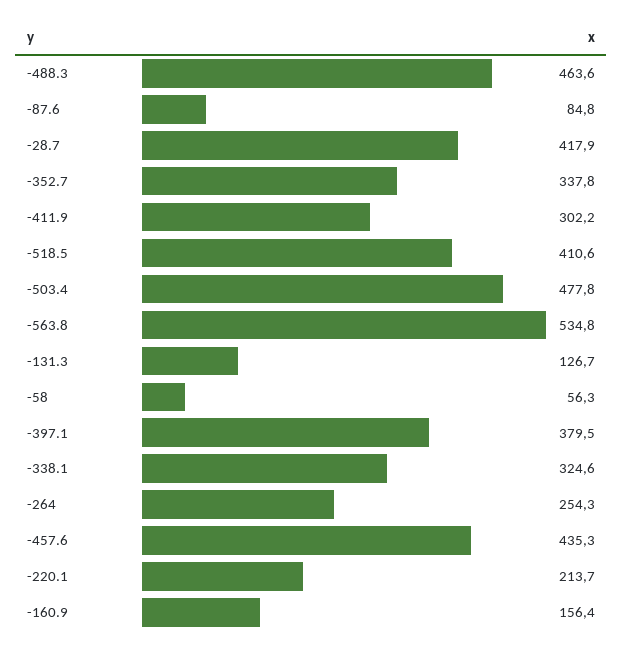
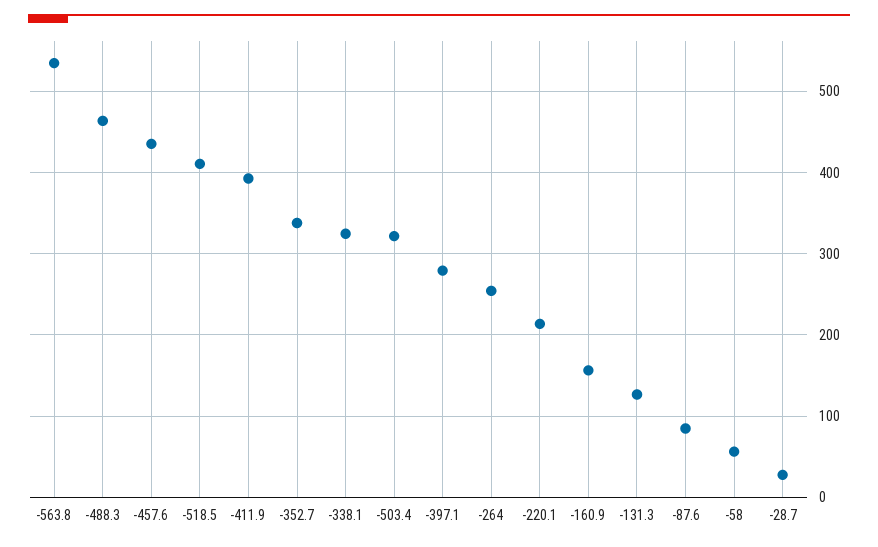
-28.7: 417.9 -> 30
-411.9: 302.2 -> 390
-503.4: 477.8 -> 320
-397.1: 379.5 -> 280

